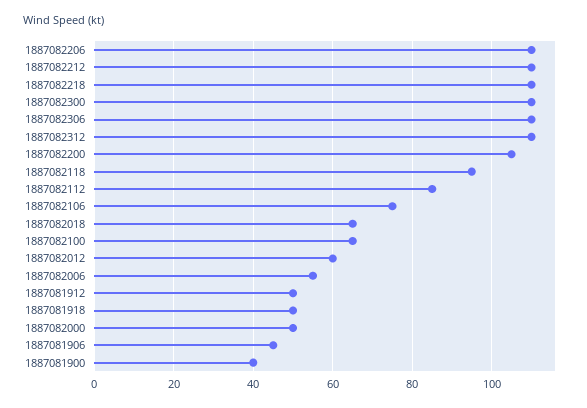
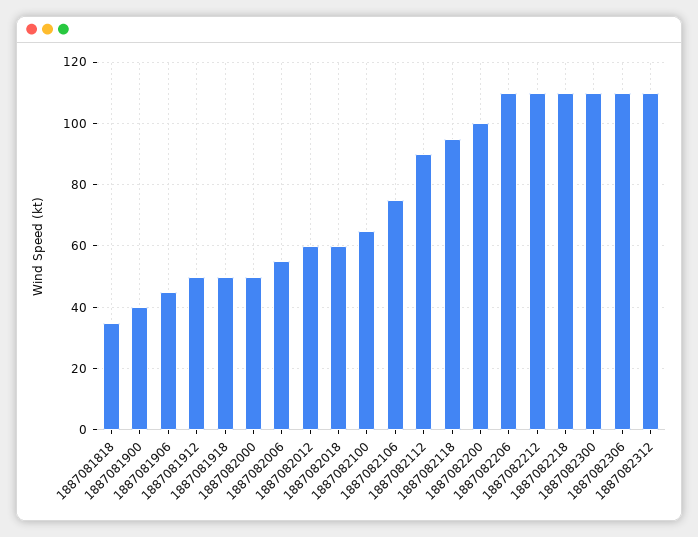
1887082200: 105 -> 100
1887082112: 85 -> 90
1887082018: 65 -> 60
1887081818: none -> 35

